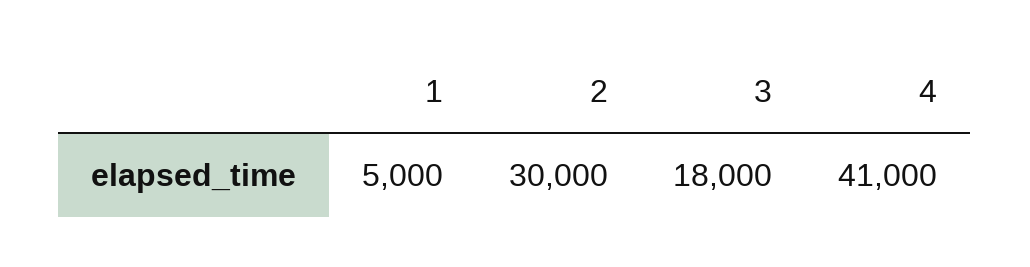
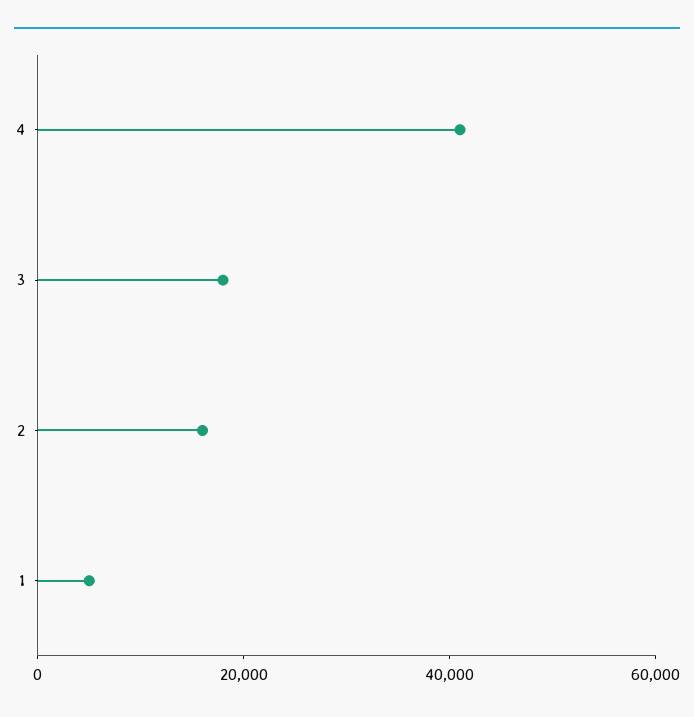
2: 30000 -> 15000

